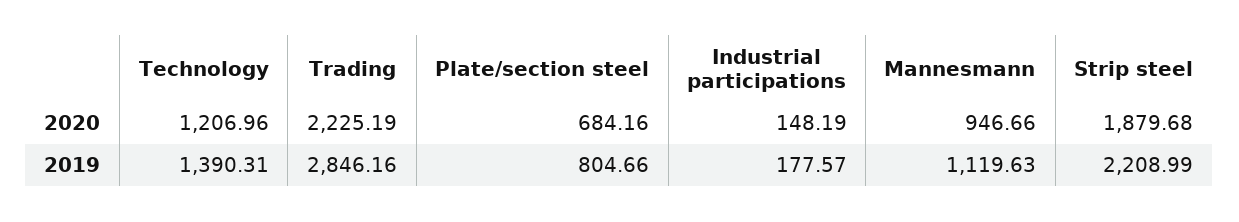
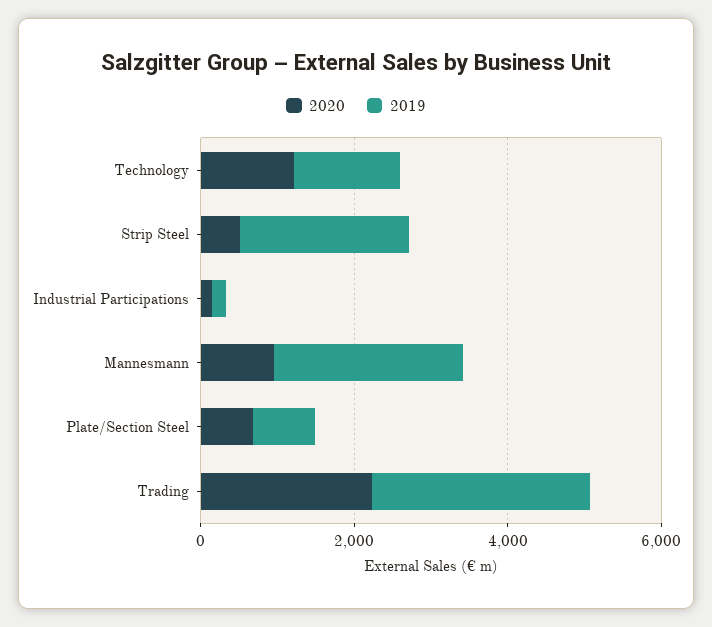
2020, Strip steel: 1879.68 -> 500
2019, Mannesmann: 1119.63 -> 2500

